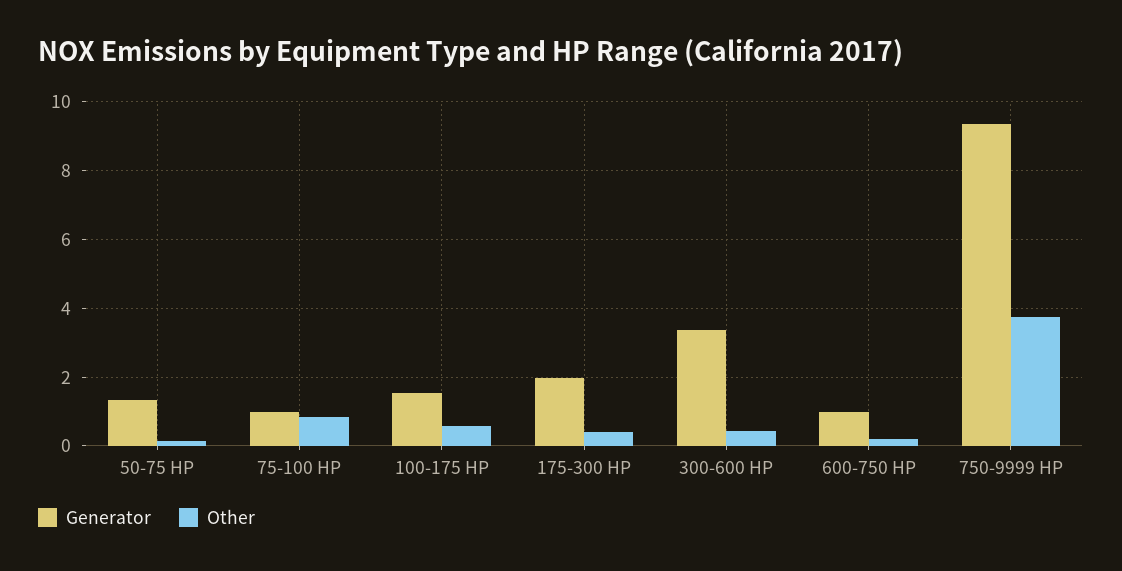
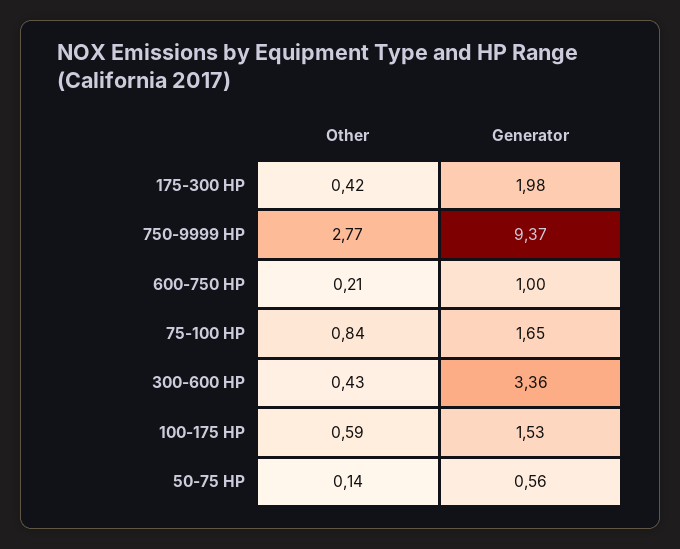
Generator, 50-75 HP: 1.4 -> 0.56
Generator, 75-100 HP: 1 -> 1.65
Other, 750-9999 HP: 3.8 -> 2.77

